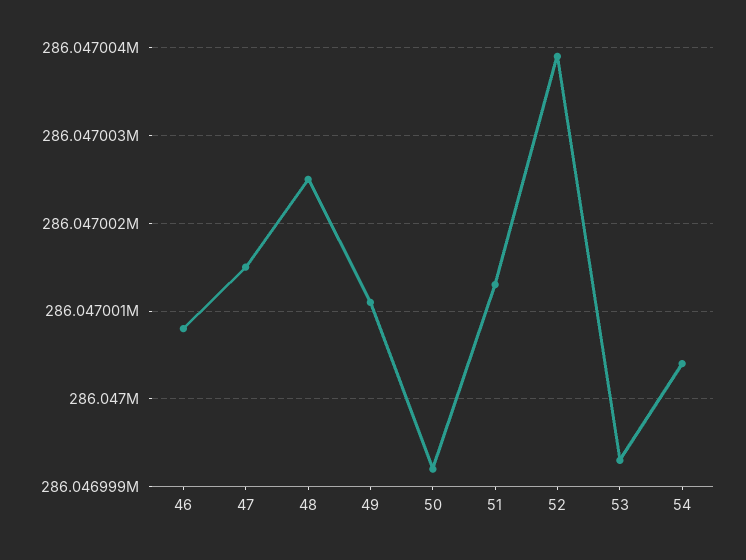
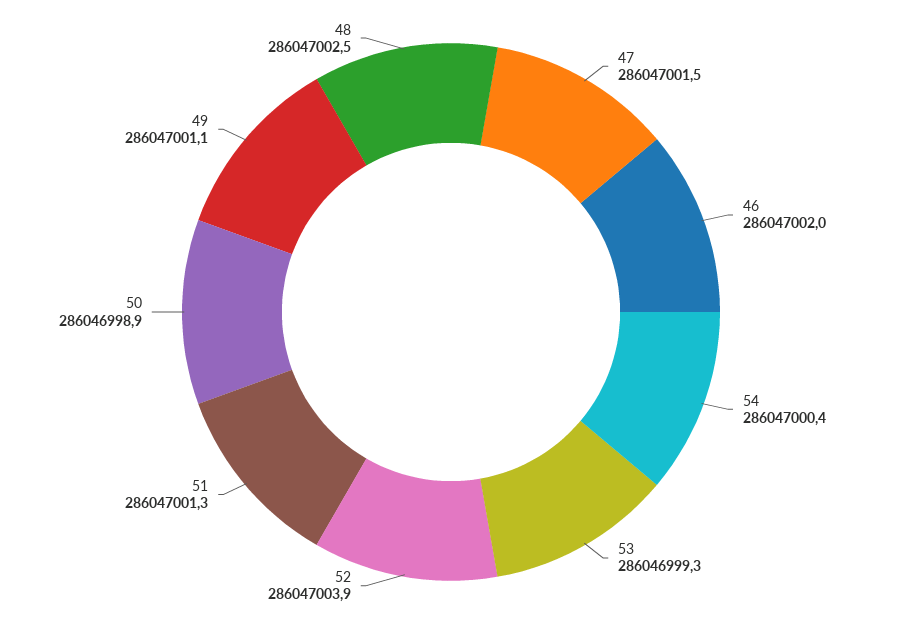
46: 286047000.8 -> 286047002
50: 286046999.2 -> 286046998.9

